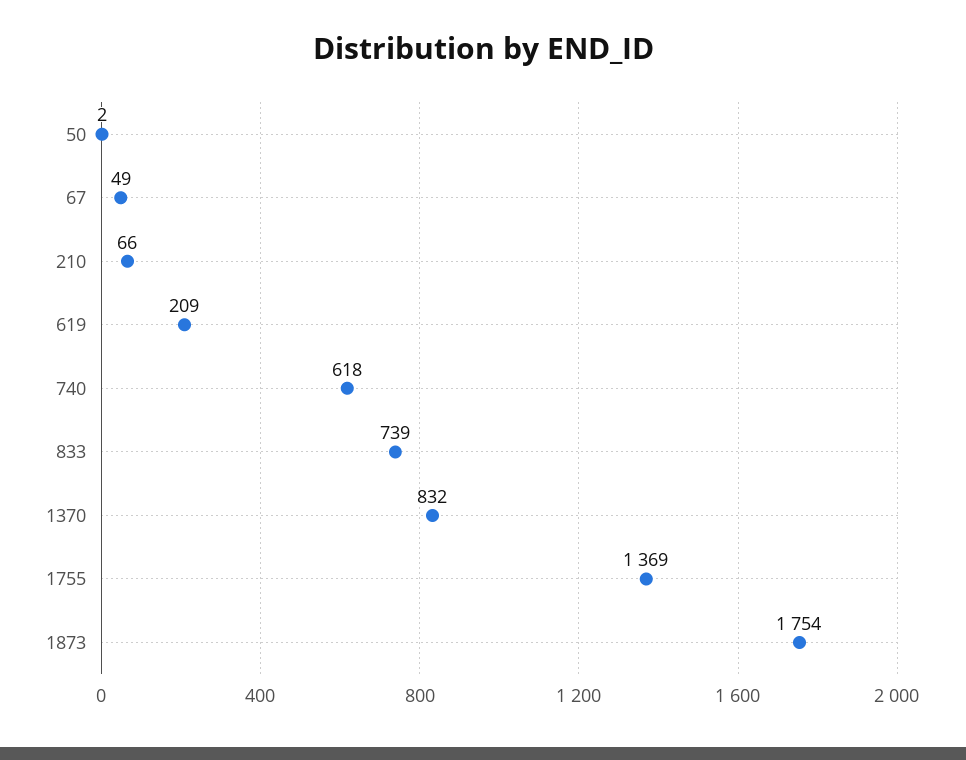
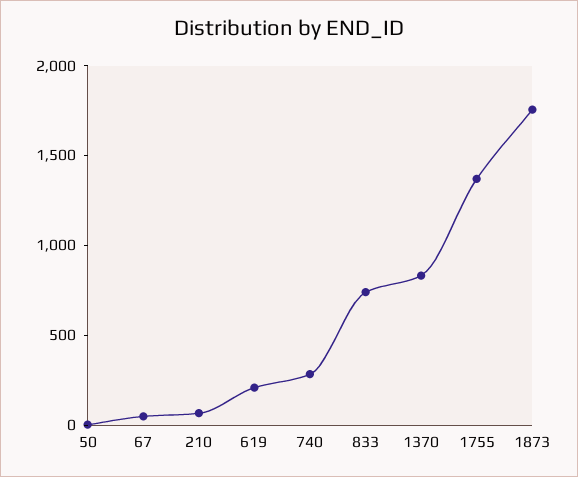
740: 618 -> 300

